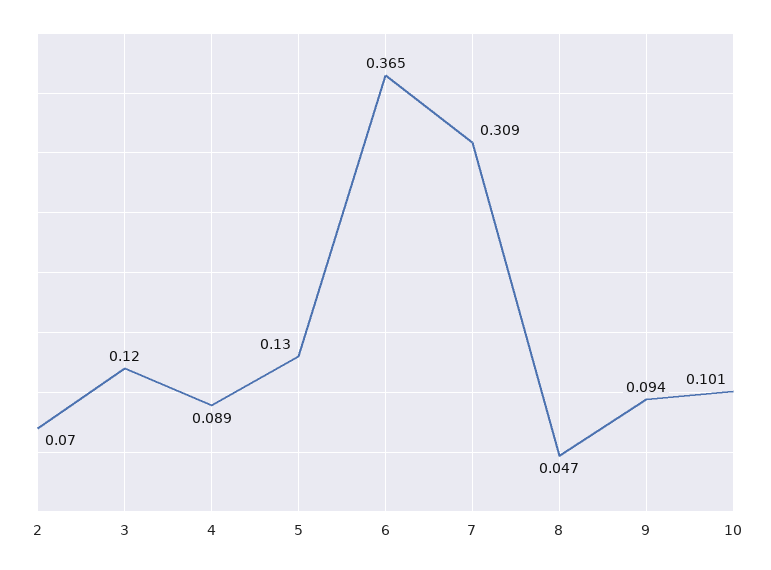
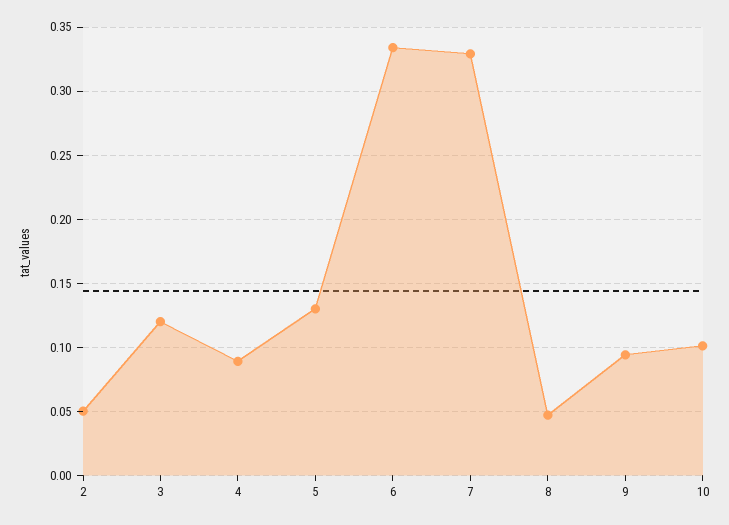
2: 0.07 -> 0.05
6: 0.365 -> 0.335
7: 0.309 -> 0.33

